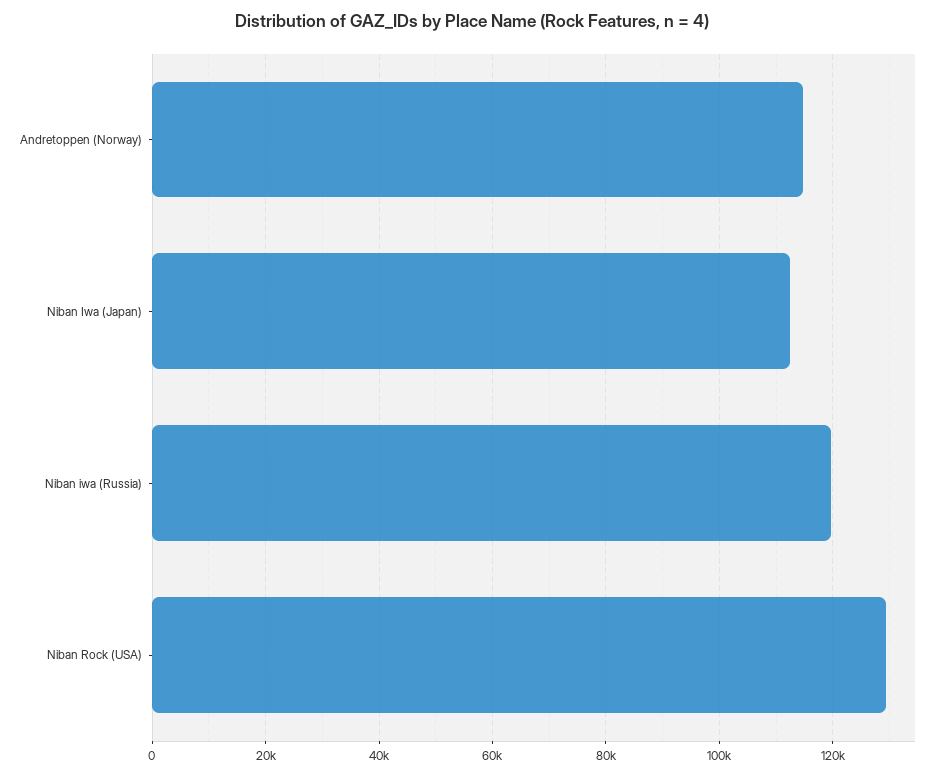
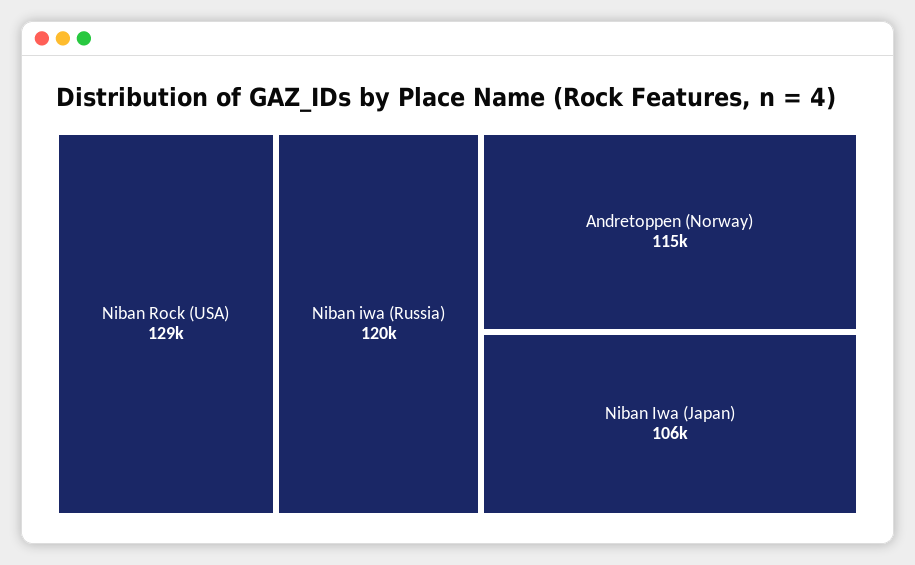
Niban Iwa (Japan): 112000 -> 106000

